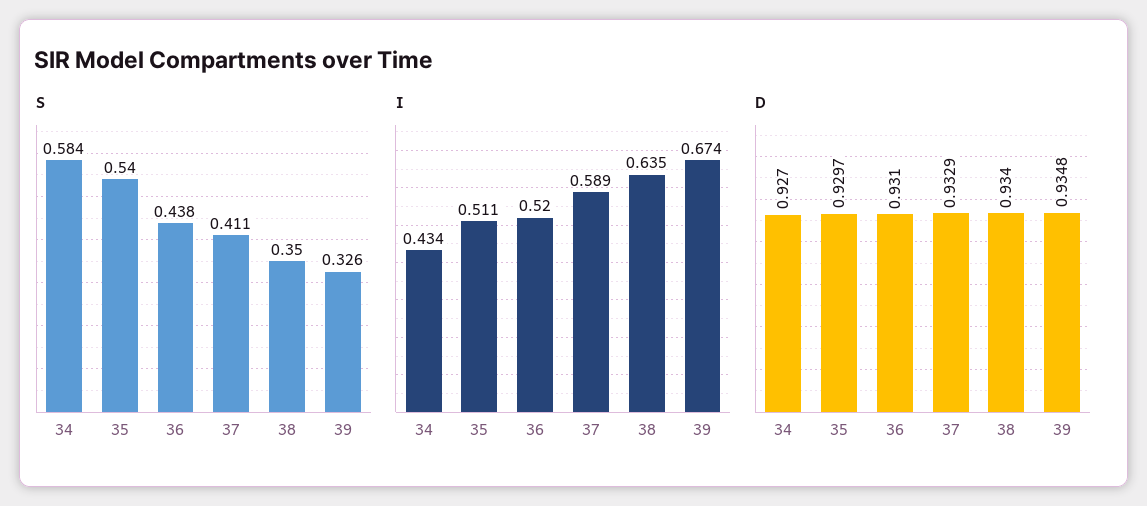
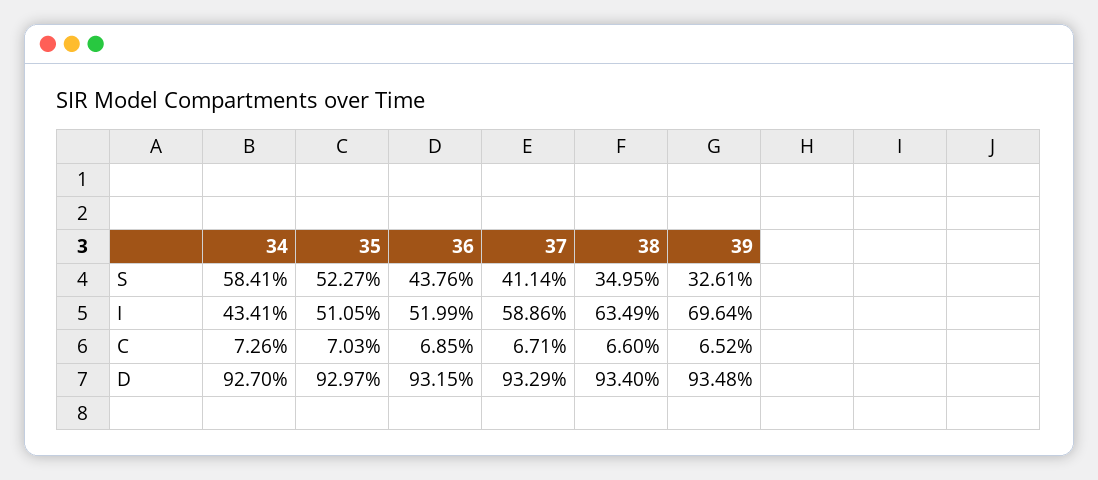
S, 35: 0.54 -> 0.5227
I, 39: 0.674 -> 0.6964
D, 36: 0.931 -> 0.9315
C, 34: none -> 0.0726
C, 35: none -> 0.0703
C, 36: none -> 0.0685
C, 37: none -> 0.0671
C, 38: none -> 0.066
C, 39: none -> 0.0652

